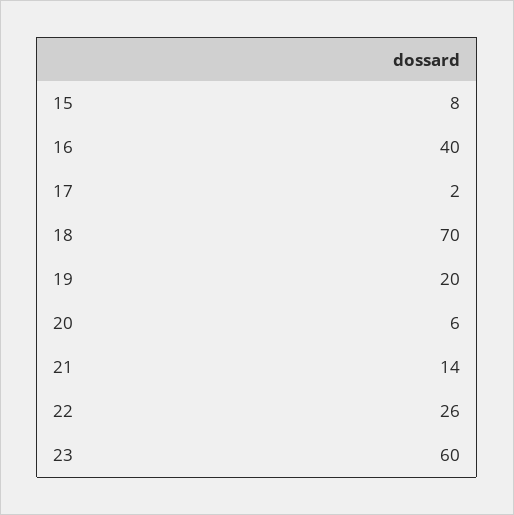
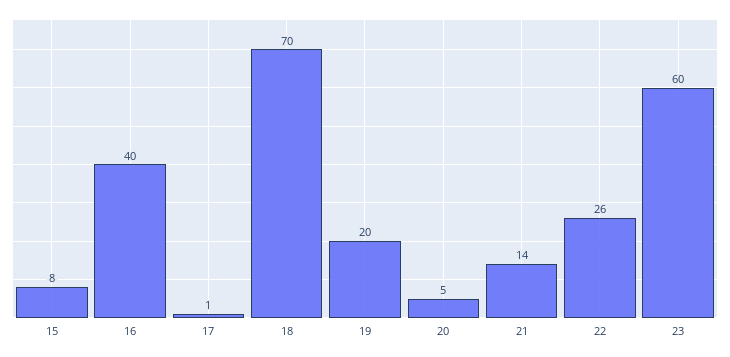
17: 2 -> 1
20: 6 -> 5

